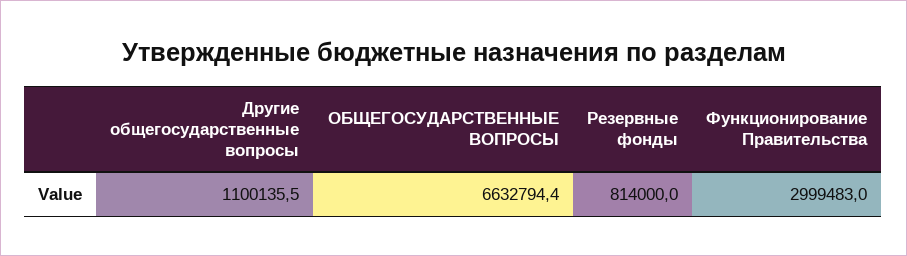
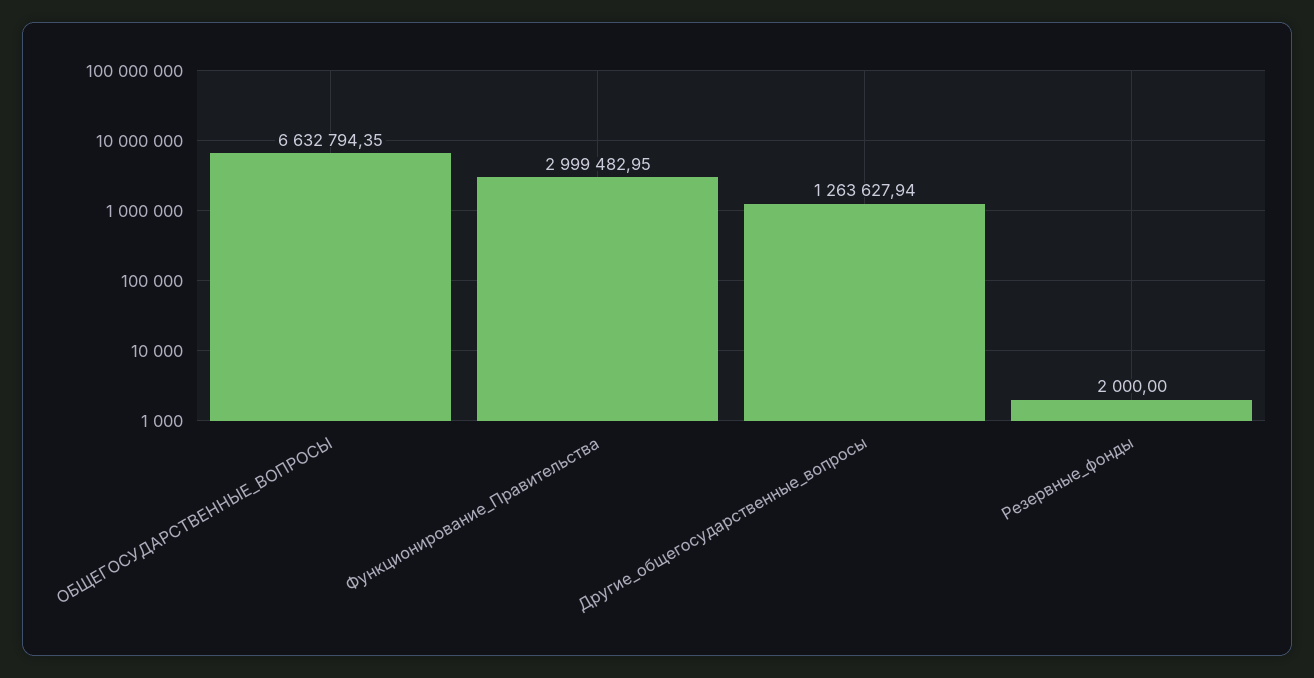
Другие общегосударственные вопросы: 1100135.5 -> 1263627.94
Резервные фонды: 814000 -> 2000

